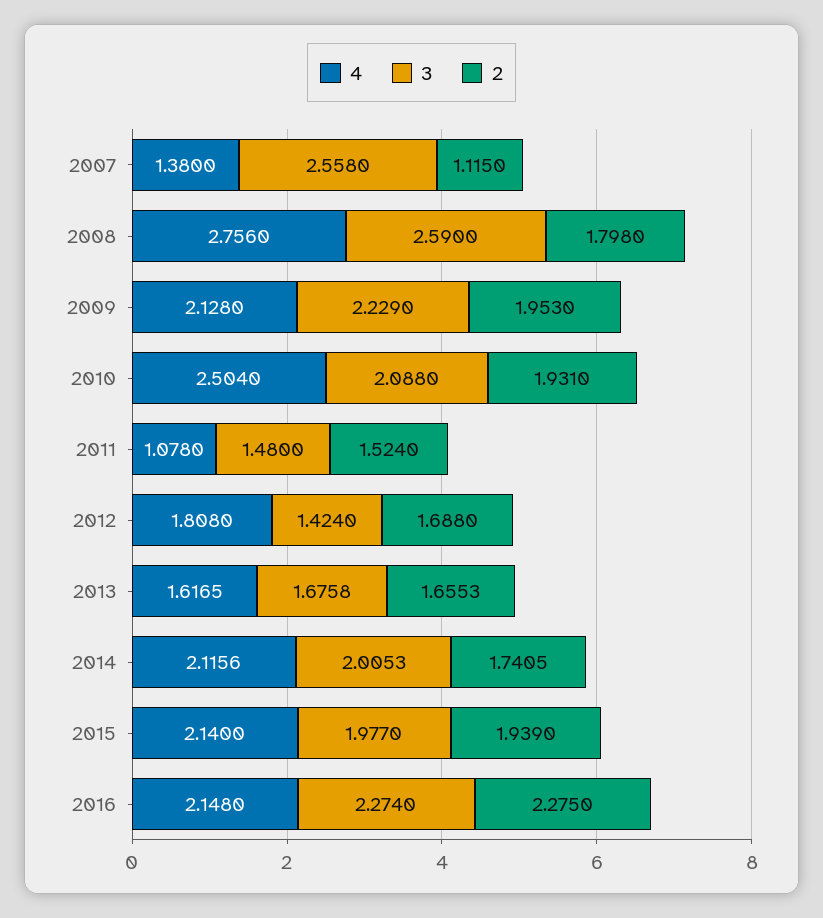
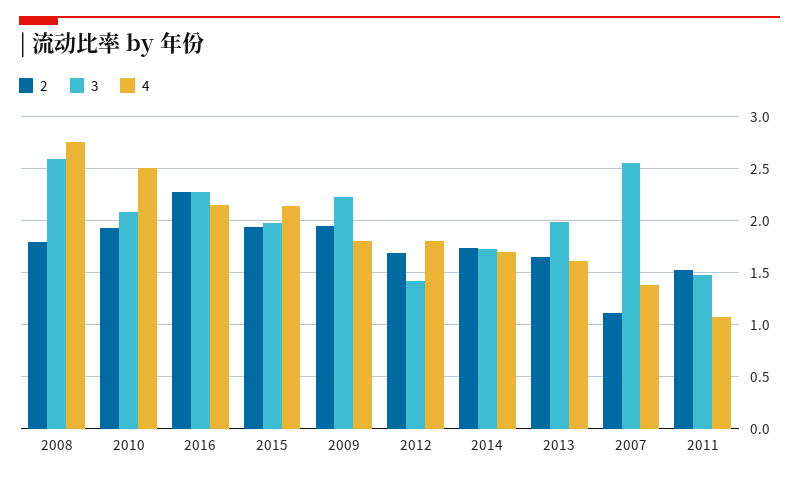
4, 2009: 2.128 -> 1.8
3, 2013: 1.6758 -> 2
4, 2014: 2.1156 -> 1.7
3, 2014: 2.0053 -> 1.7

